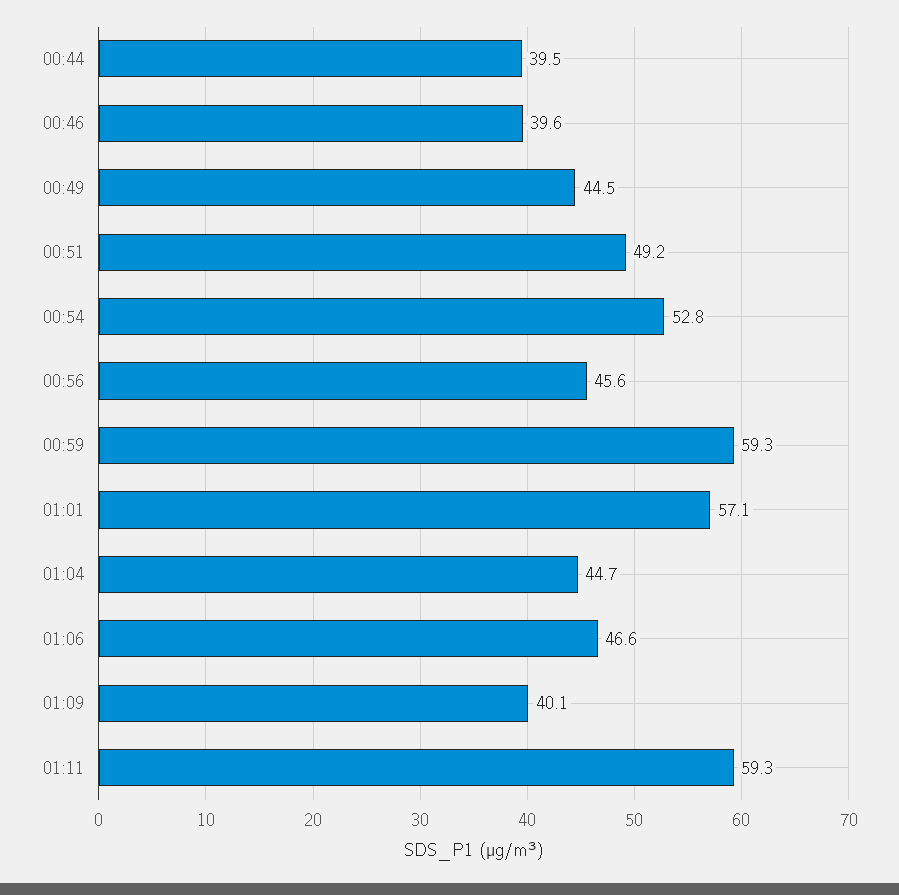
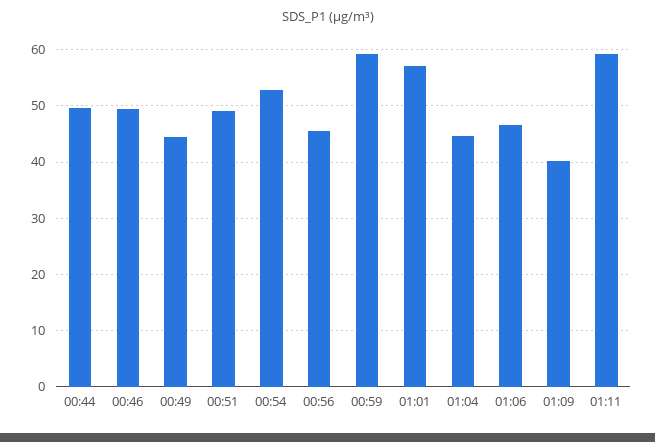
00:44: 39.5 -> 50
00:46: 39.6 -> 50

